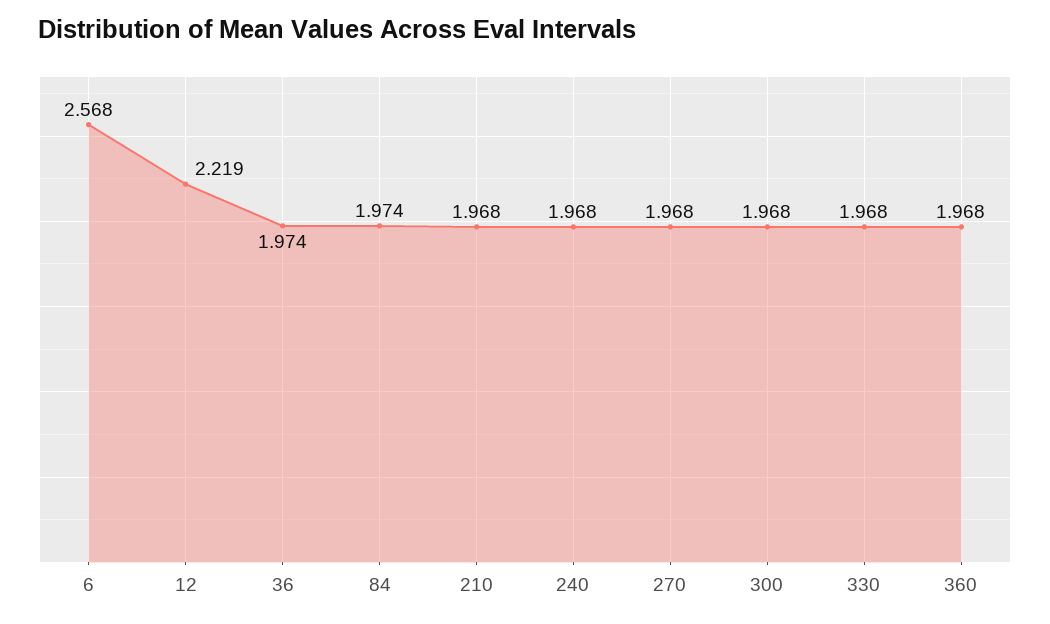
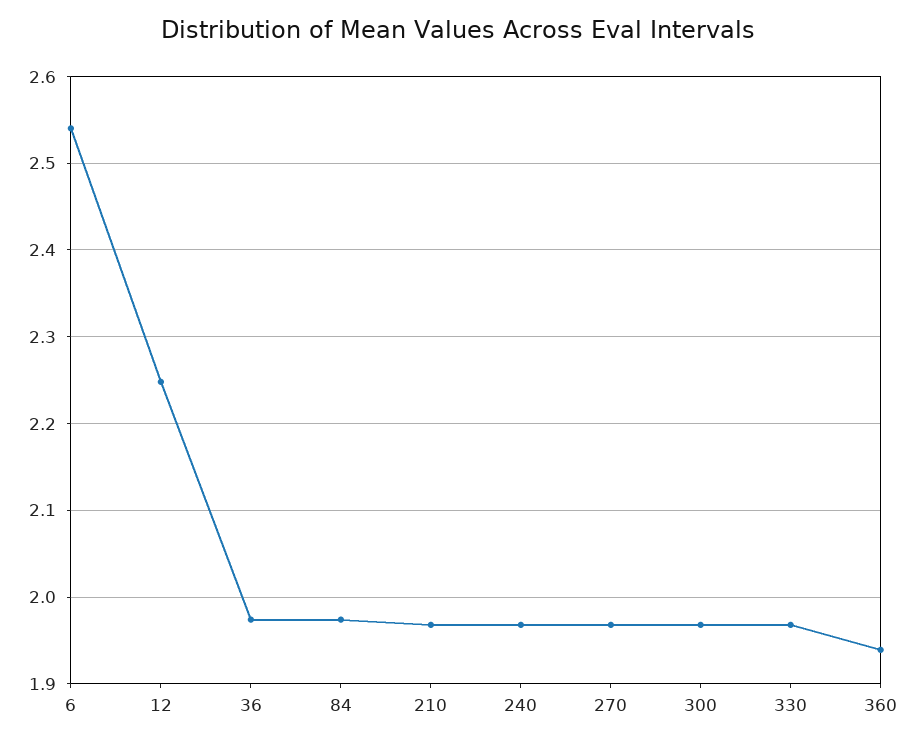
6: 2.568 -> 2.54
12: 2.219 -> 2.25
360: 1.968 -> 1.94

